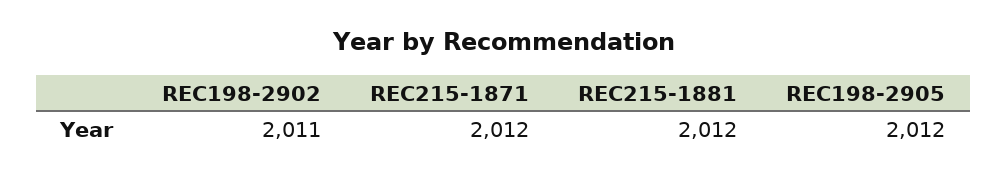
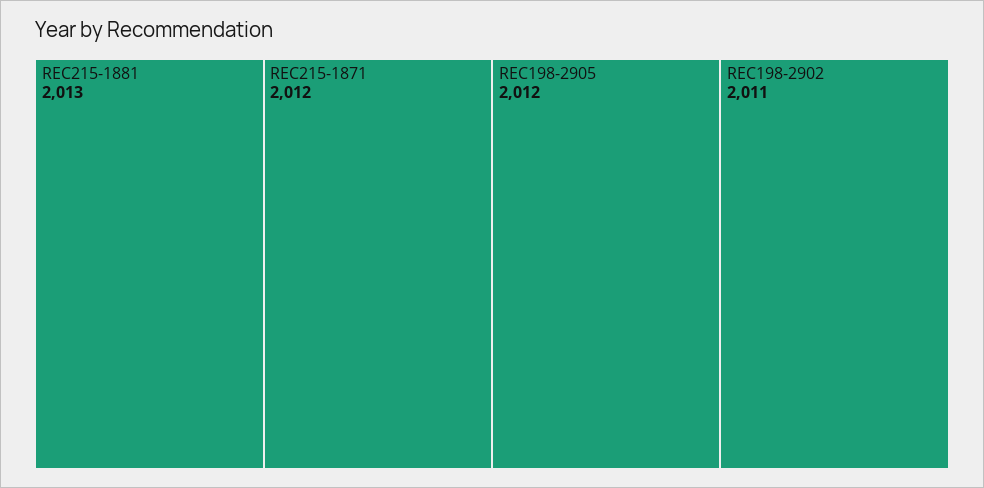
REC215-1881: 2012 -> 2013

